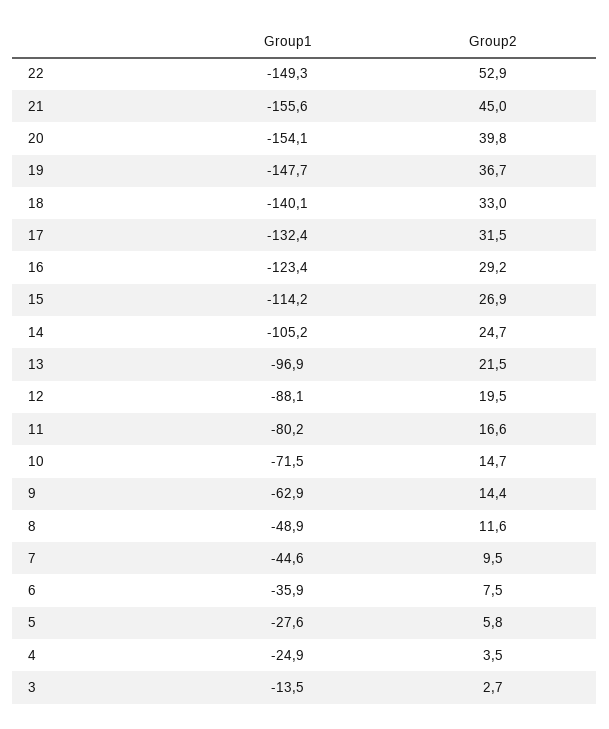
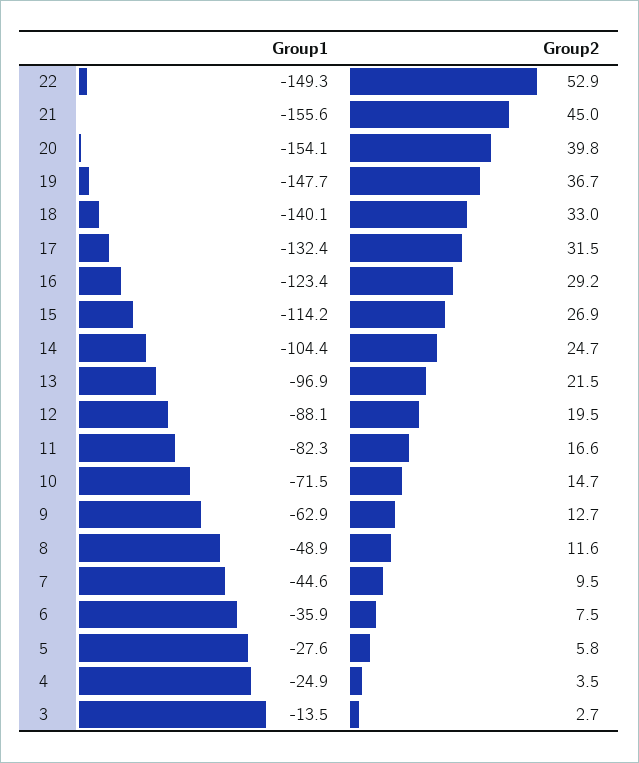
Group1, 14: -105.2 -> -104.4
Group1, 11: -80.2 -> -82.3
Group2, 9: 14.4 -> 12.7

